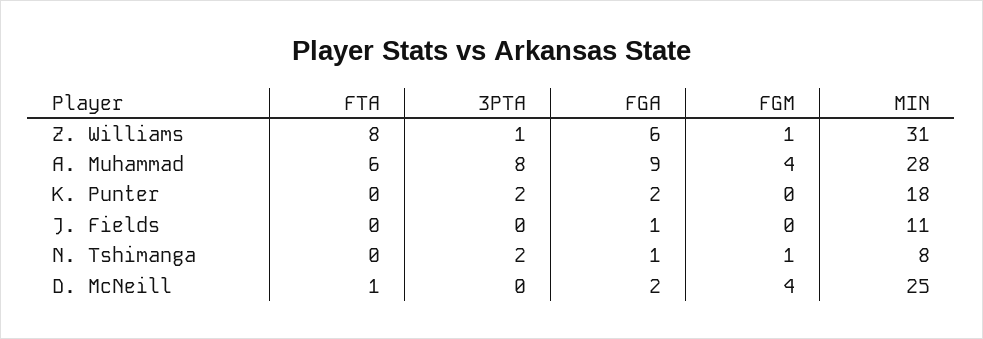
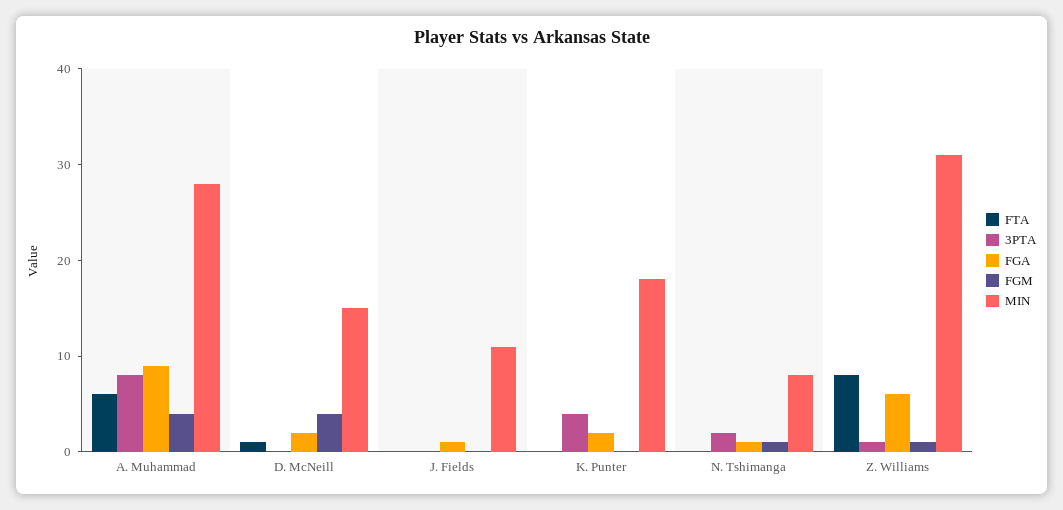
3PTA, K. Punter: 2 -> 4
MIN, D. McNeill: 25 -> 15

